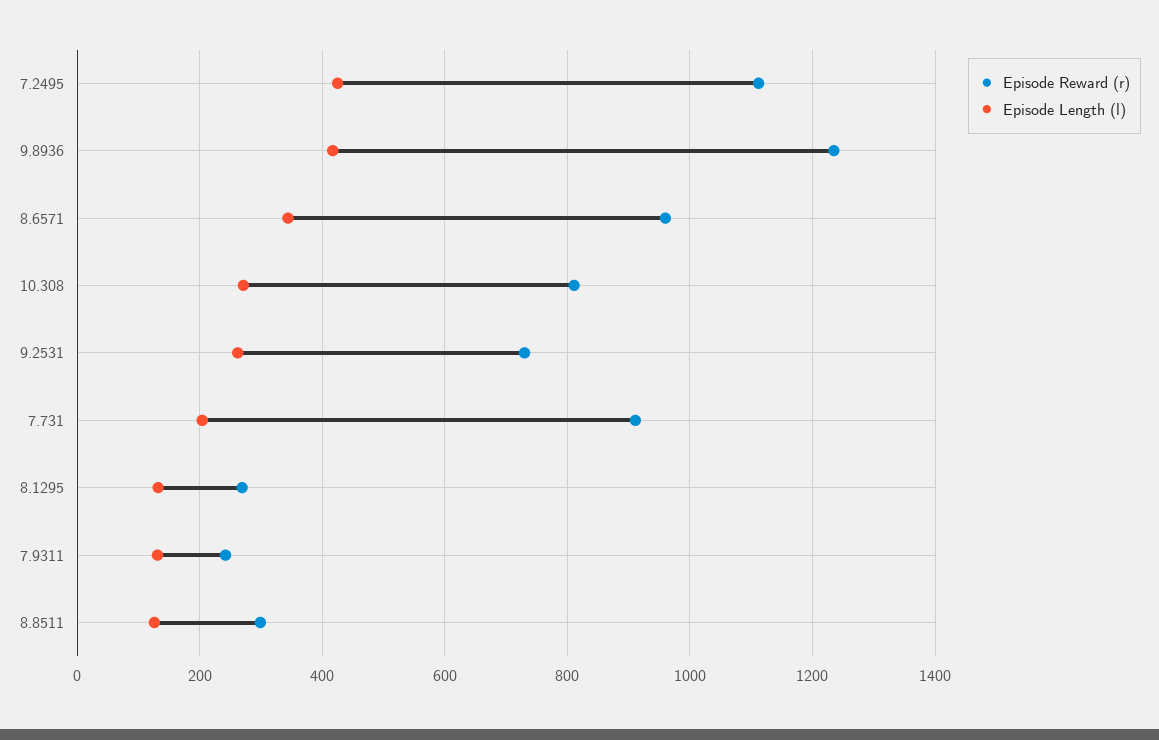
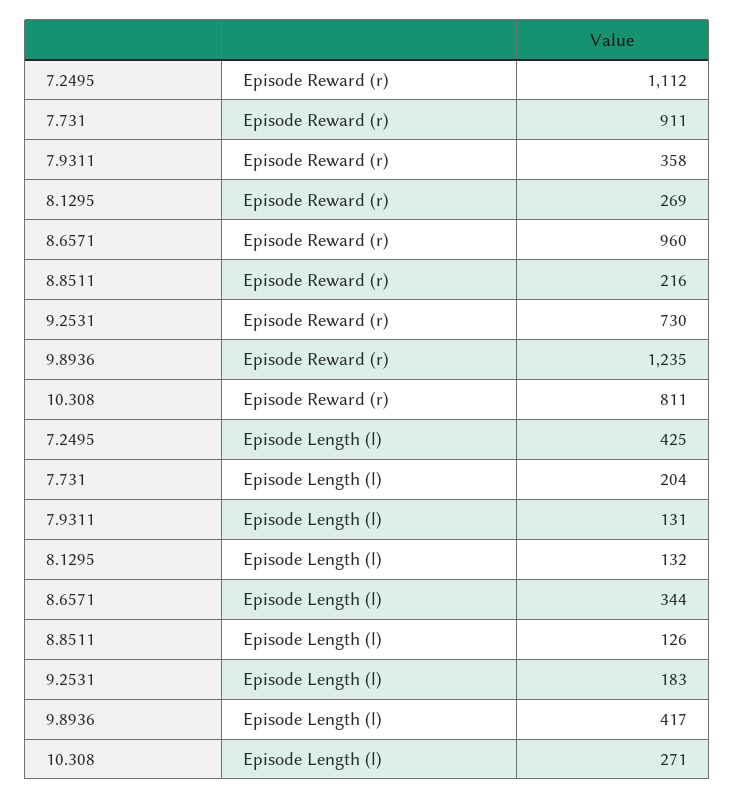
Episode Length (l), 9.2531: 260 -> 183
Episode Reward (r), 7.9311: 240 -> 358
Episode Reward (r), 8.8511: 300 -> 216

